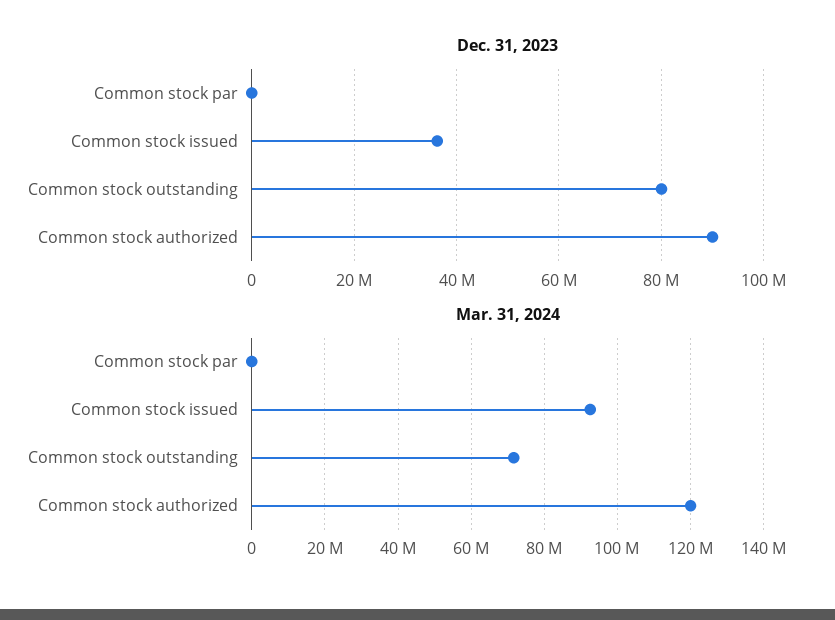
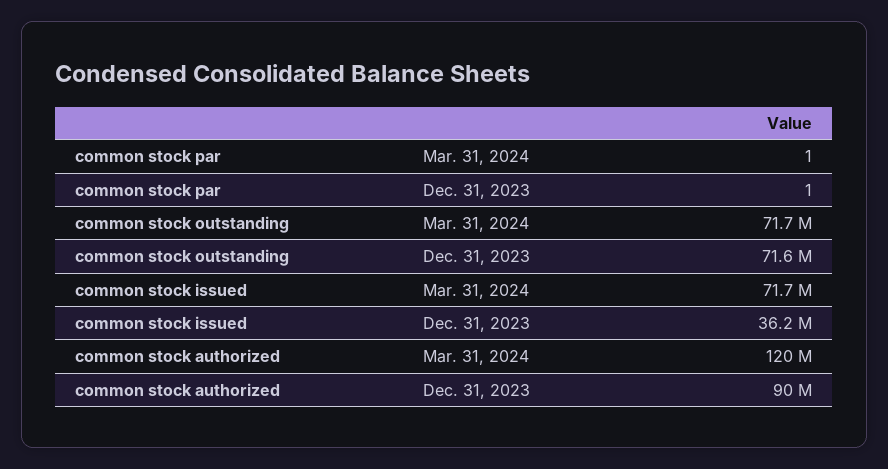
Dec. 31, 2023, Common stock outstanding: 80000000 -> 71600000
Mar. 31, 2024, Common stock issued: 92000000 -> 71700000

